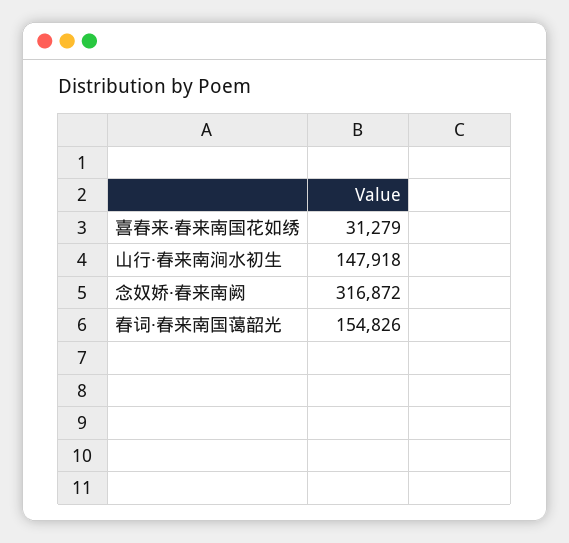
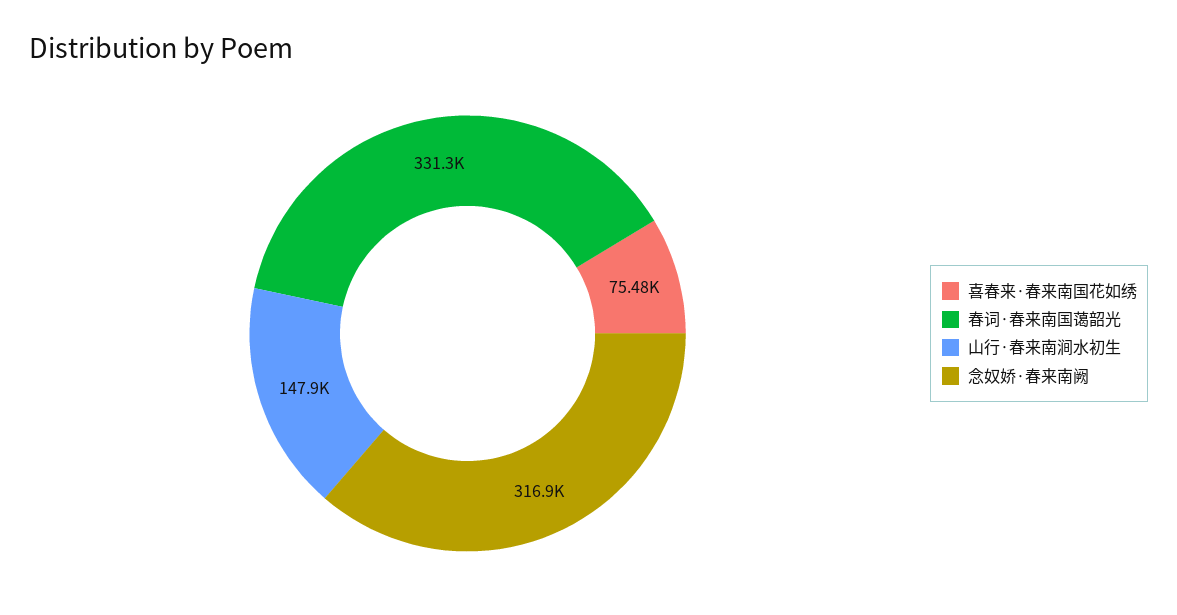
喜春来·春来南国花如绣: 31279 -> 75480
春词·春来南国蔼韶光: 154826 -> 331300

